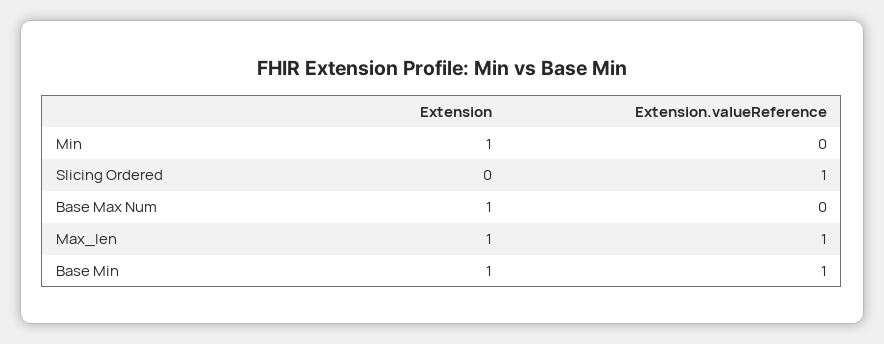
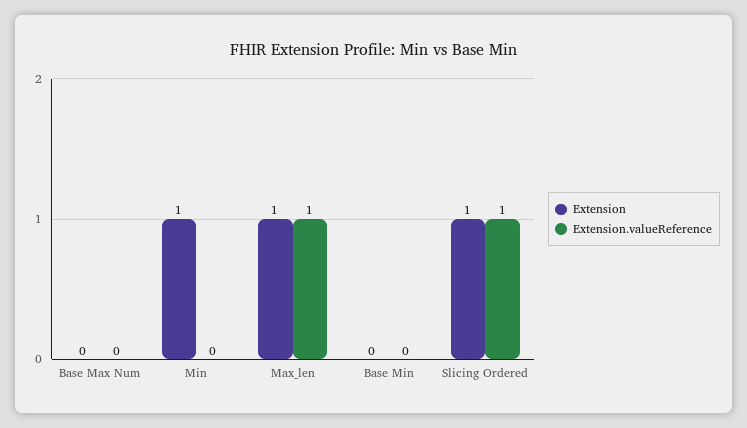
Extension, Slicing Ordered: 0 -> 1
Extension, Base Max Num: 1 -> 0
Extension, Base Min: 1 -> 0
Extension.valueReference, Base Min: 1 -> 0

